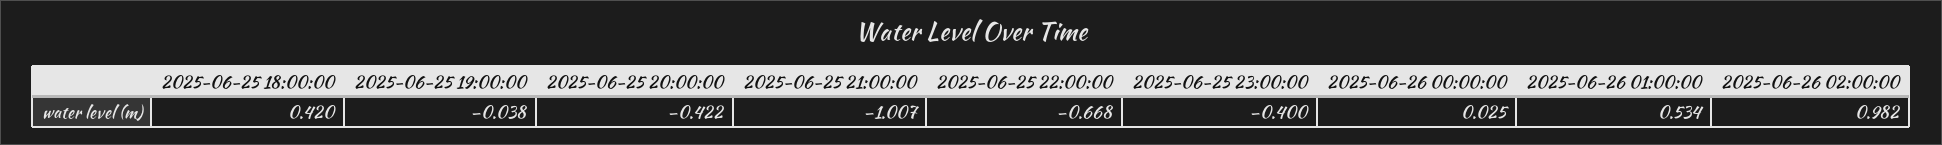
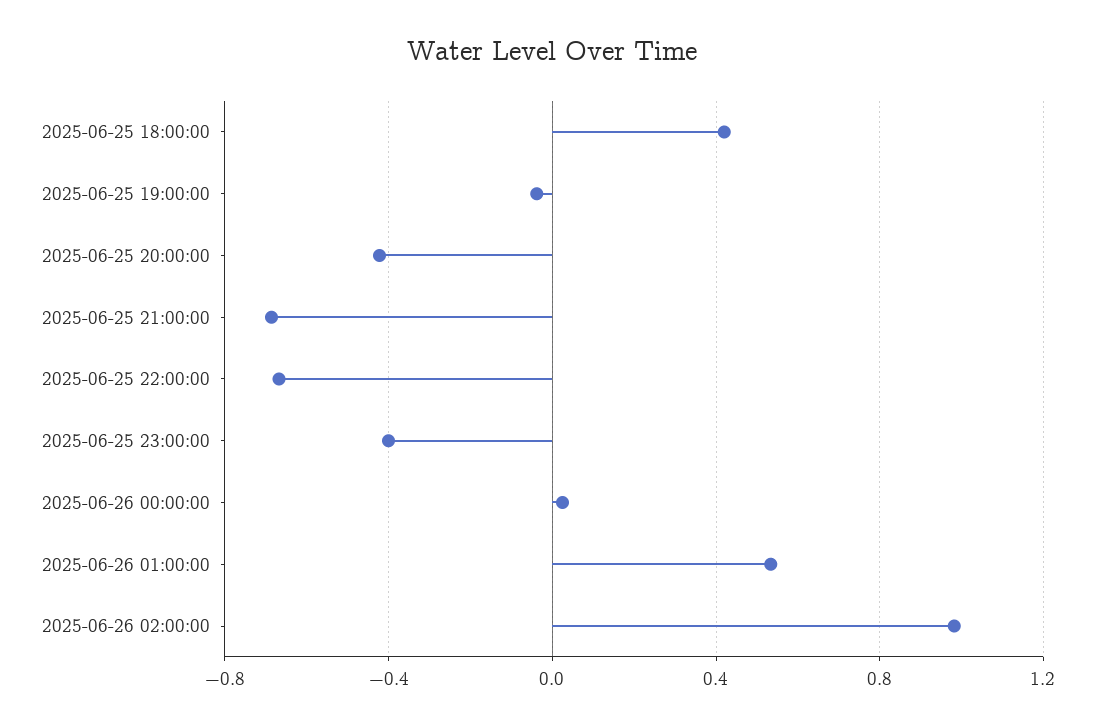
2025-06-25 21:00:00: -1.007 -> -0.7

